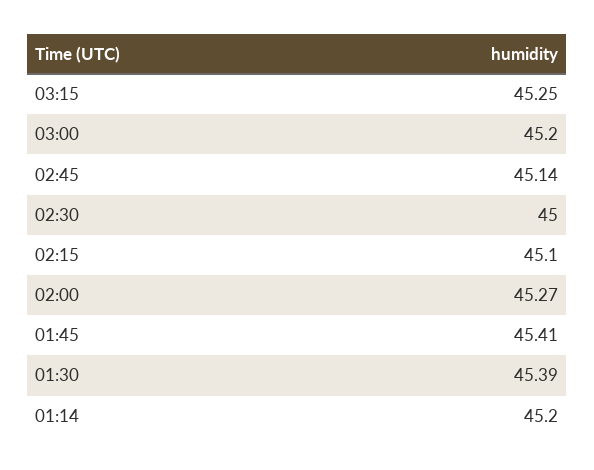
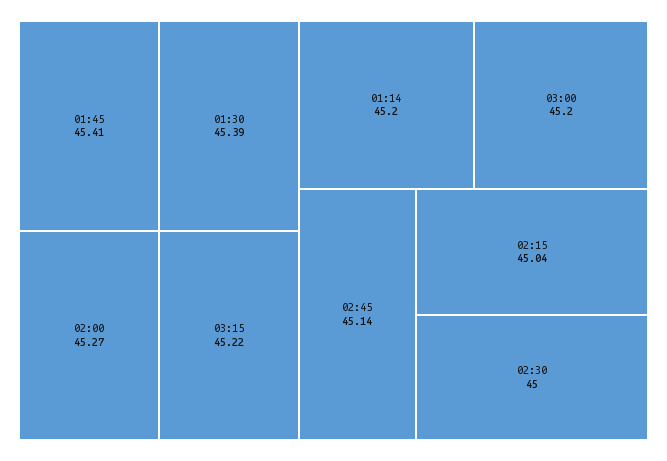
03:15: 45.25 -> 45.22
02:15: 45.1 -> 45.04

